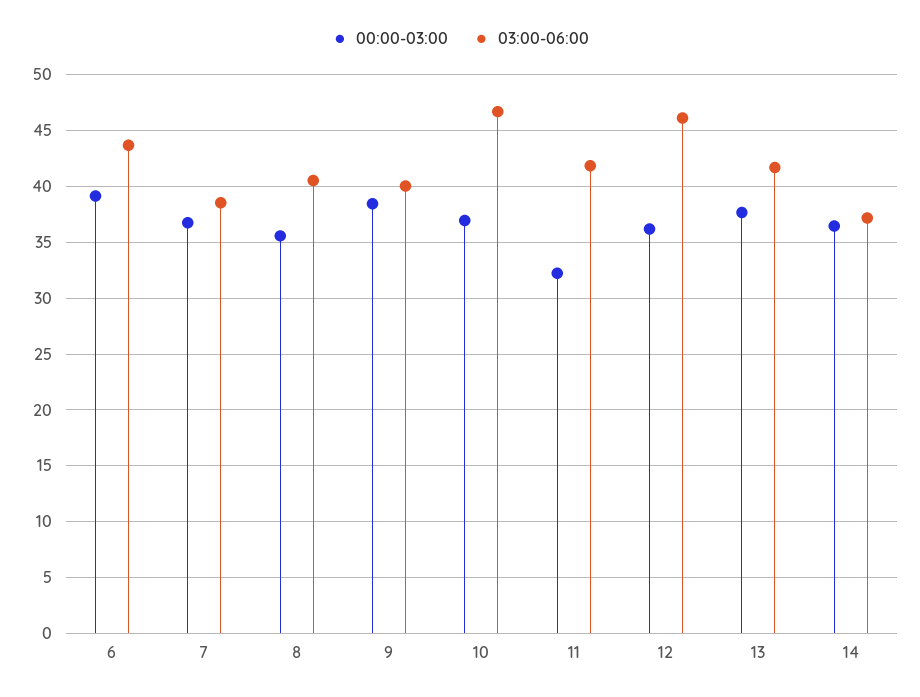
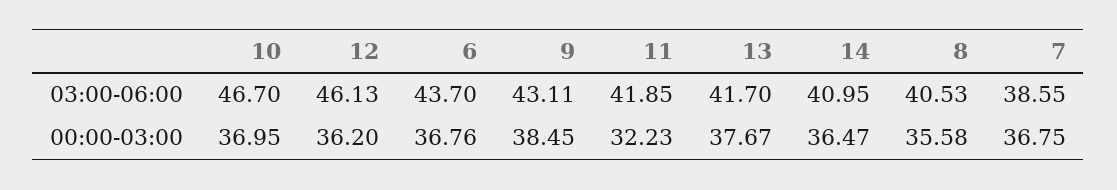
00:00-03:00, 6: 39 -> 36.76
03:00-06:00, 9: 40 -> 43.11
03:00-06:00, 14: 37 -> 40.95

